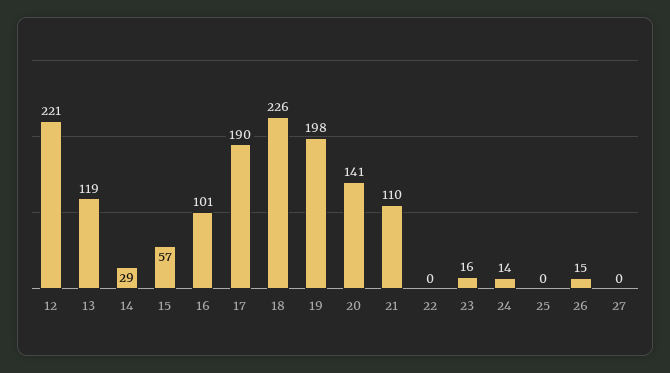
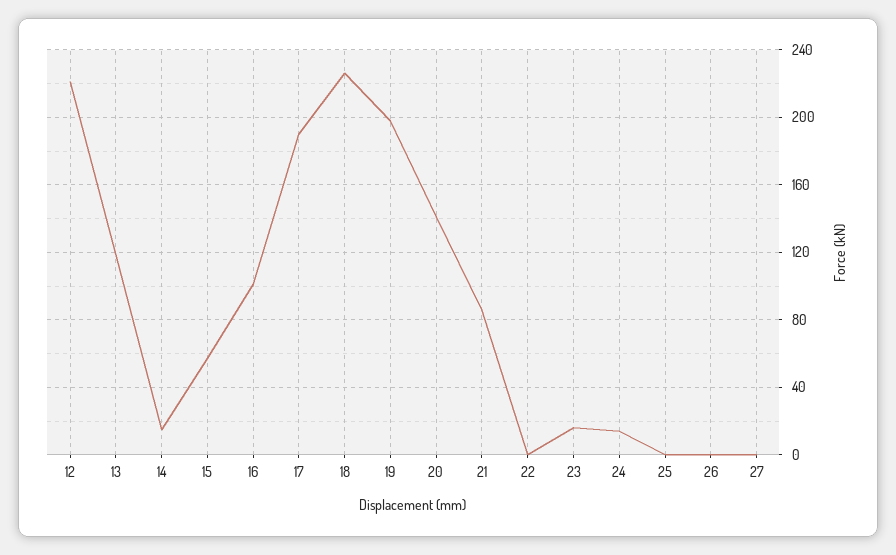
14: 29 -> 15
21: 110 -> 85
26: 15 -> 0

